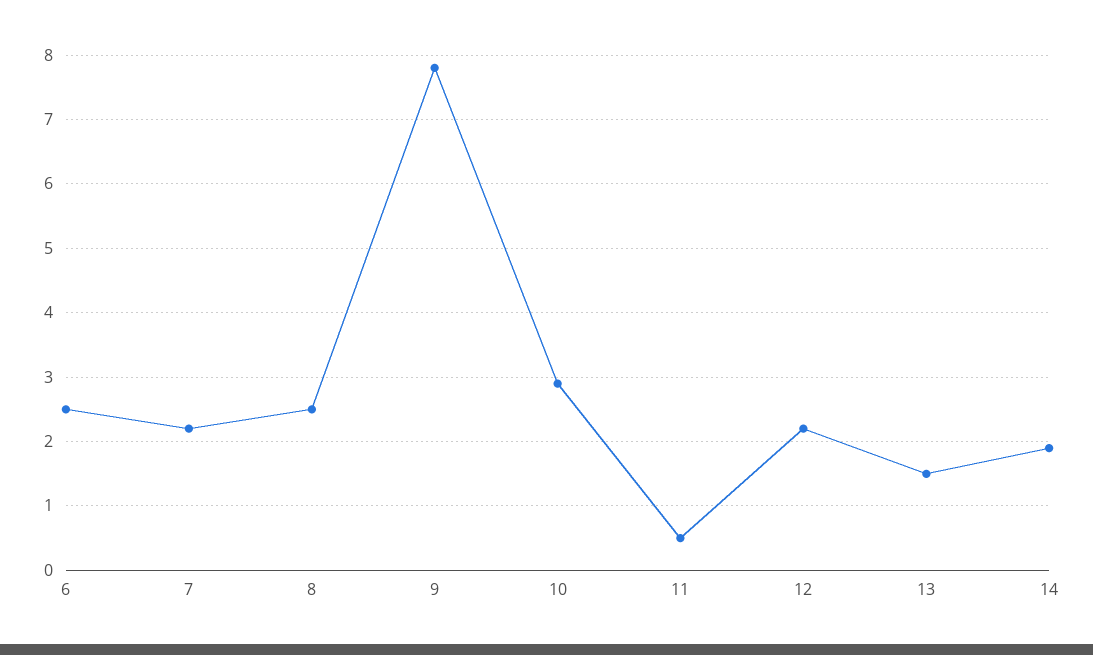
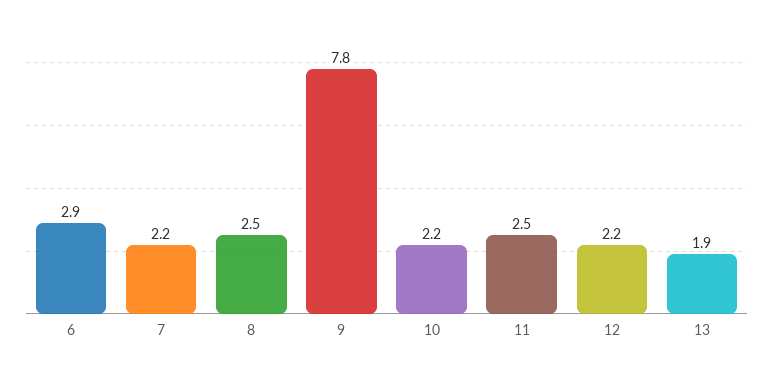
6: 2.5 -> 2.9
10: 2.9 -> 2.2
11: 0.5 -> 2.5
13: 1.5 -> 1.9
14: 1.9 -> none

